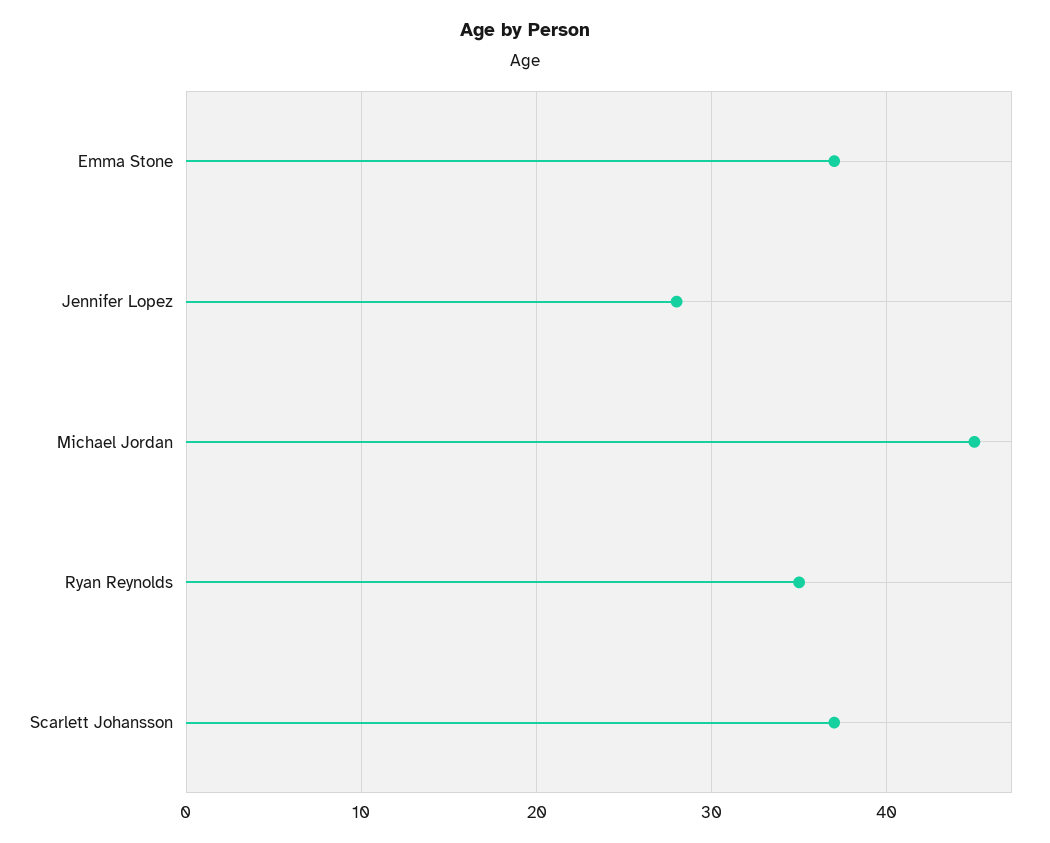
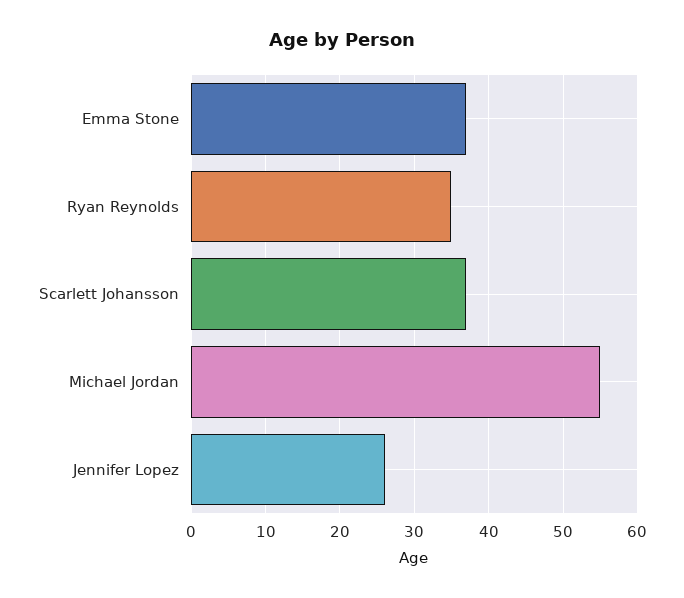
Jennifer Lopez: 28 -> 26
Michael Jordan: 45 -> 55

